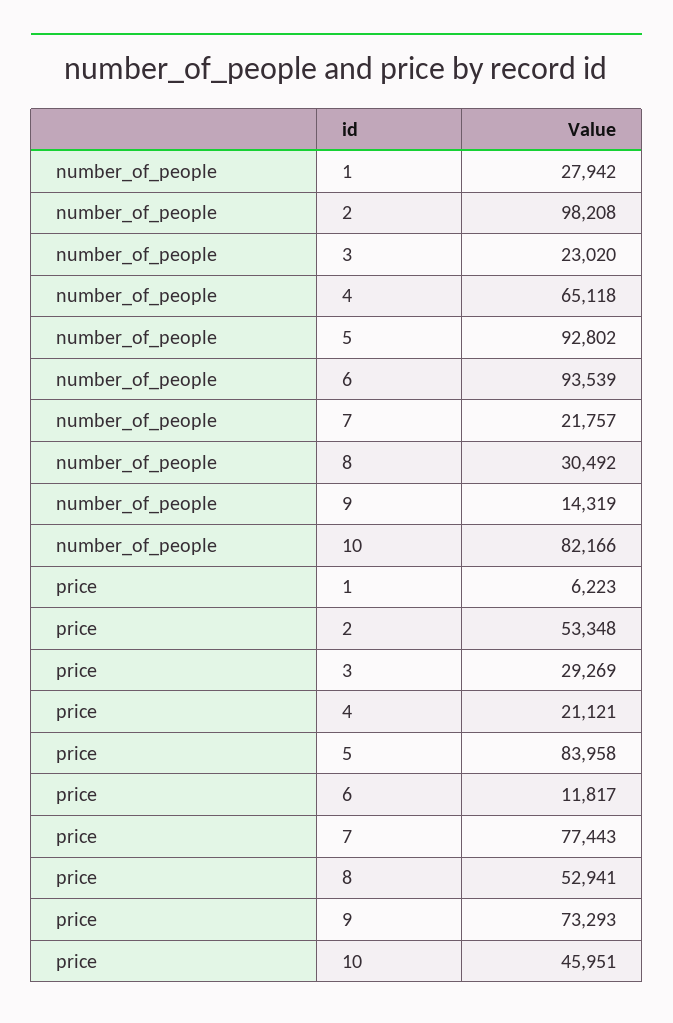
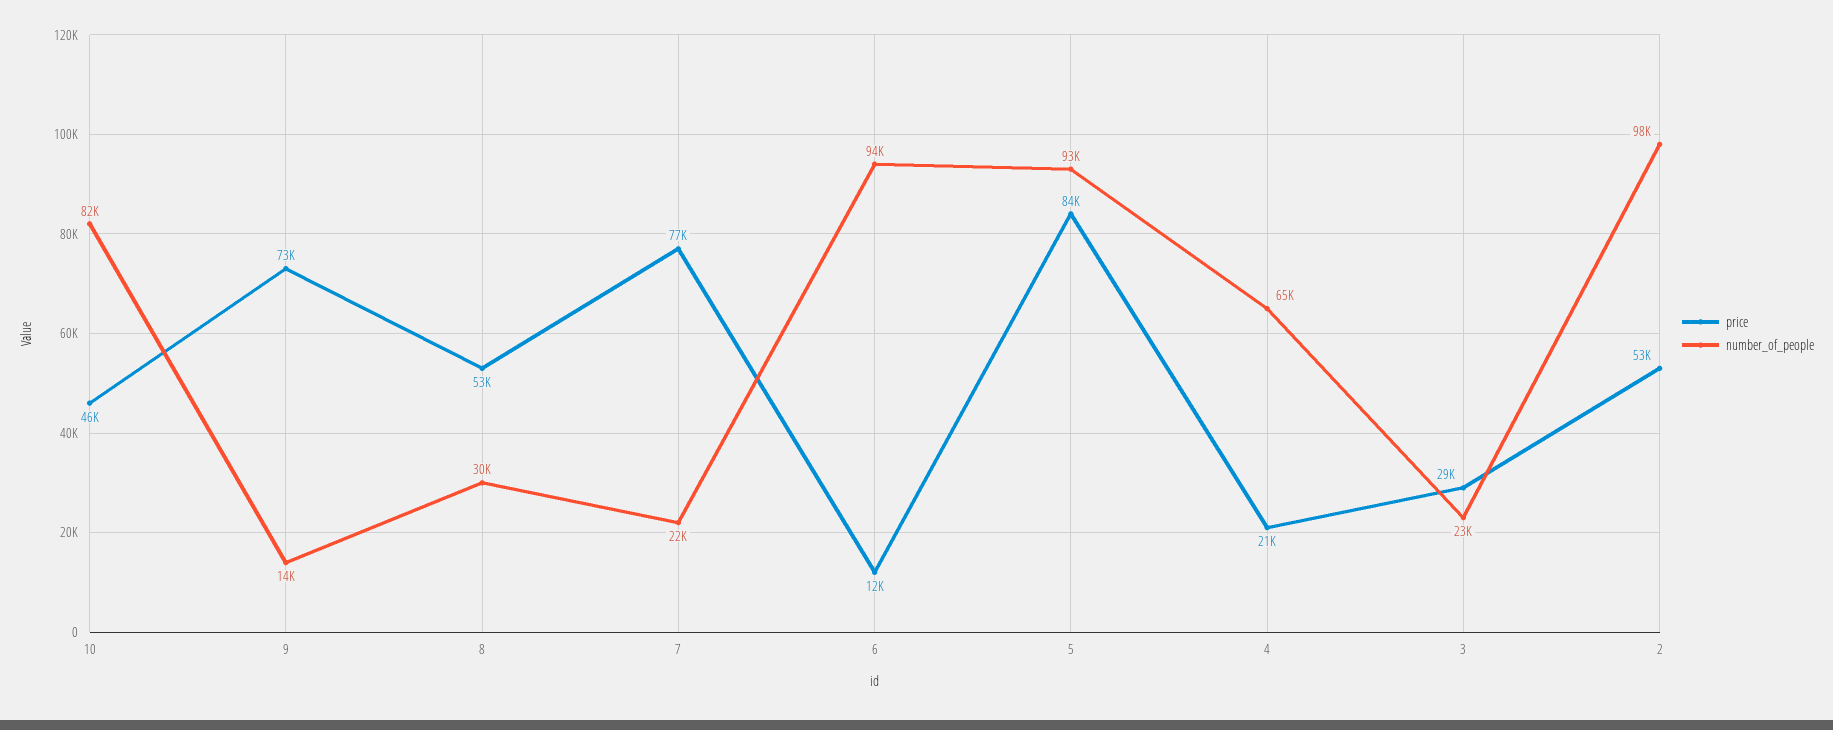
number_of_people, 1: 27942 -> none
price, 1: 6223 -> none

